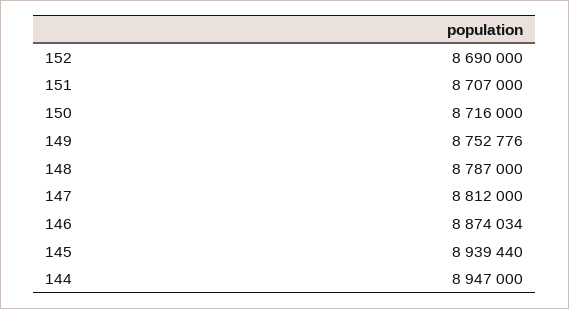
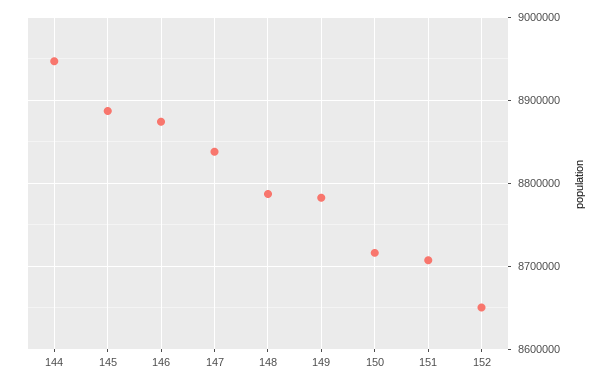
152: 8690000 -> 8650000
149: 8752776 -> 8780000
147: 8812000 -> 8840000
145: 8939440 -> 8890000

